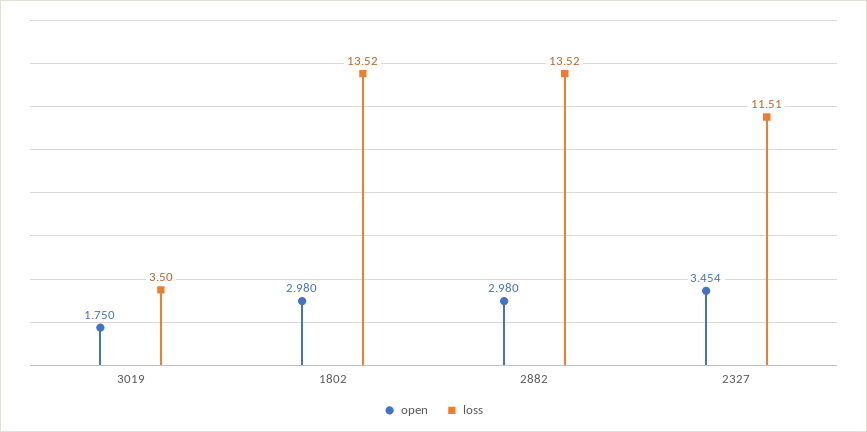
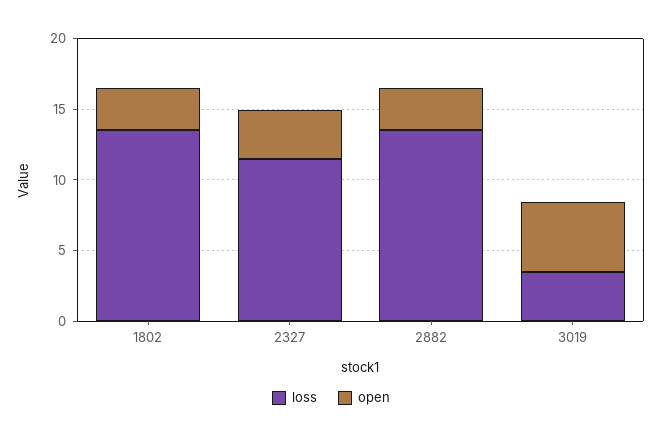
open, 3019: 1.75 -> 5

